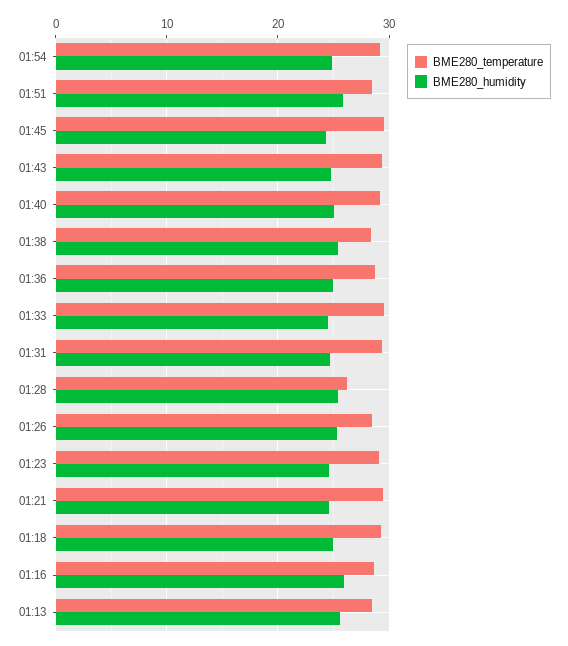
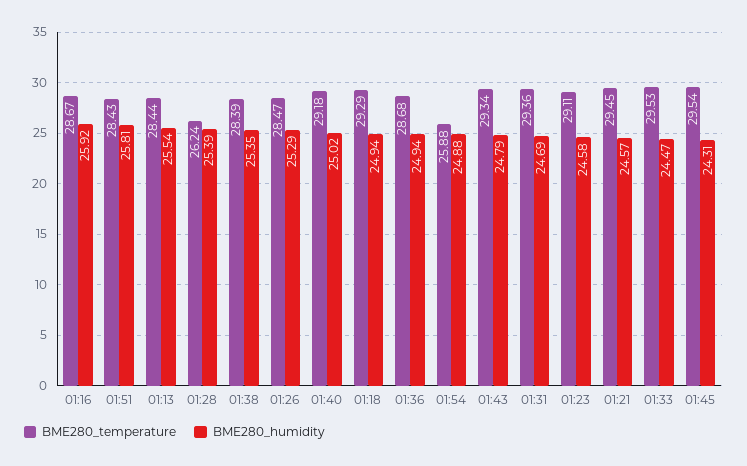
BME280_temperature, 01:54: 29 -> 25.88

